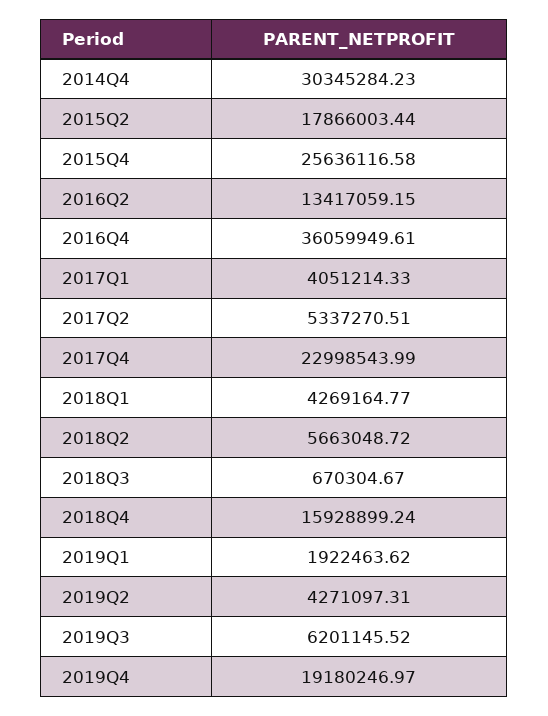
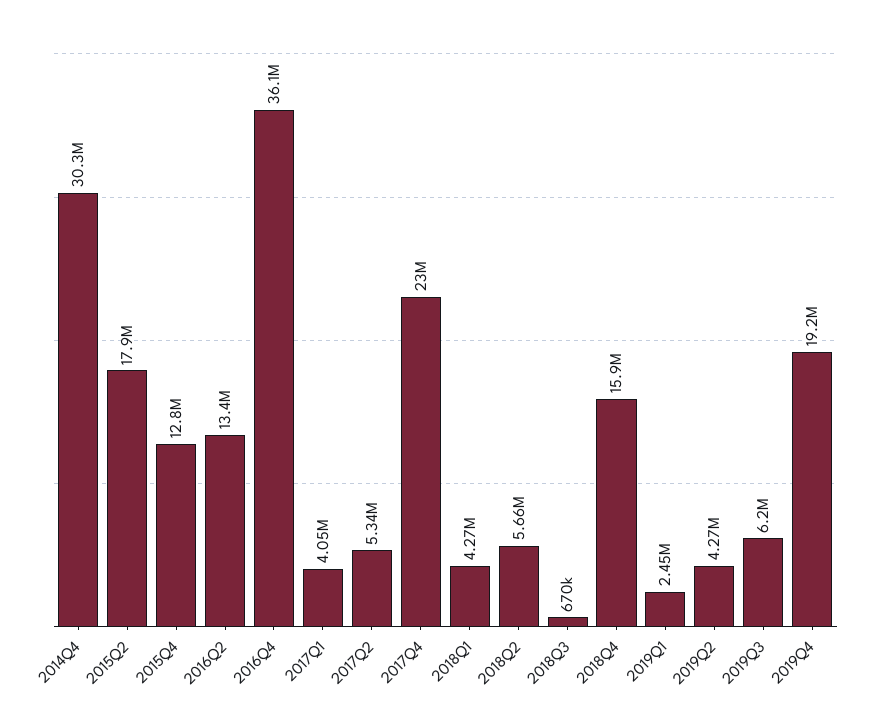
2015Q4: 25636116.58 -> 12800000
2019Q1: 1922463.62 -> 2450000

